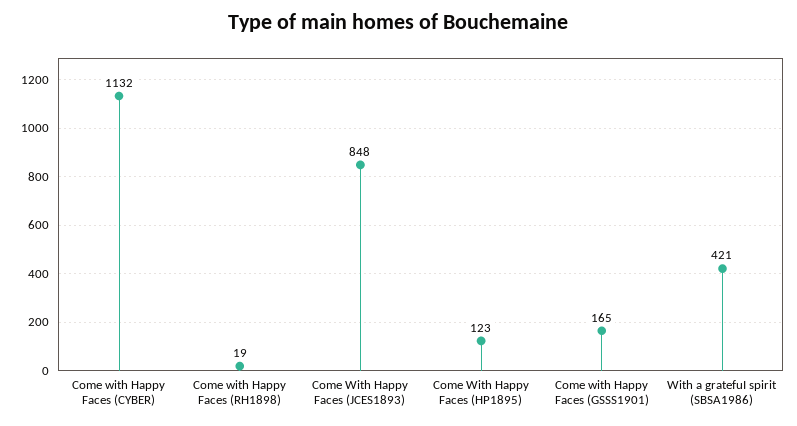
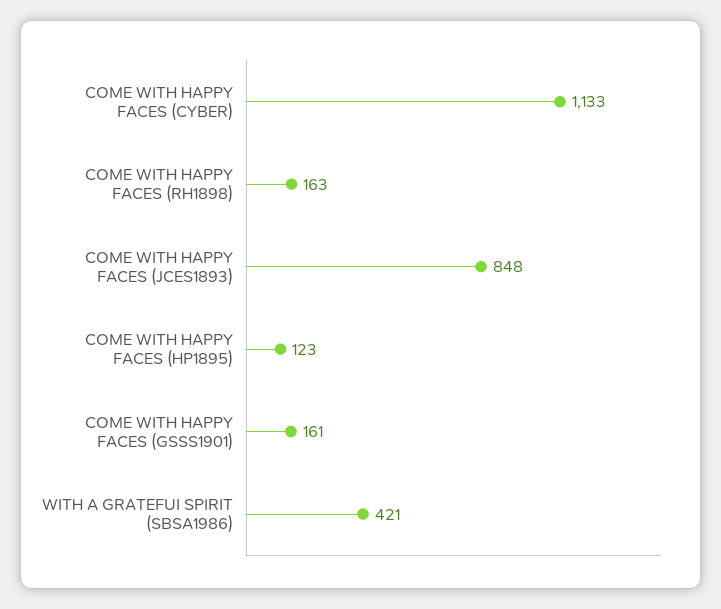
Come with Happy Faces (CYBER): 1132 -> 1133
Come with Happy Faces (RH1898): 19 -> 163
Come with Happy Faces (GSSS1901): 165 -> 161

